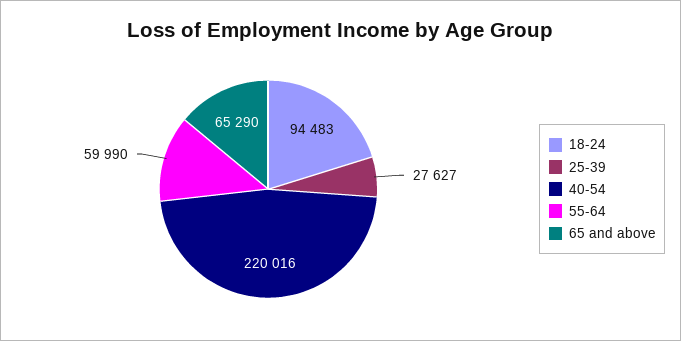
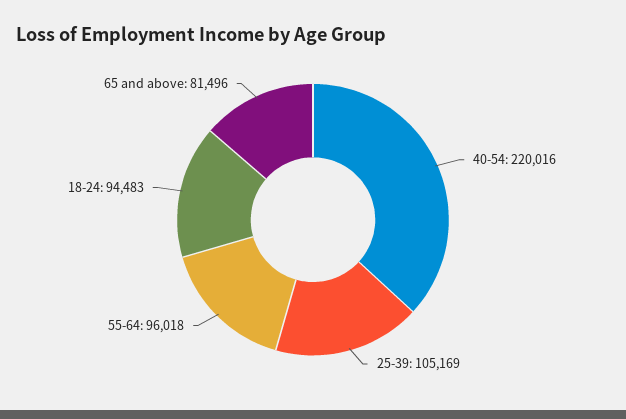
25-39: 27627 -> 105169
55-64: 59990 -> 96018
65 and above: 65290 -> 81496

